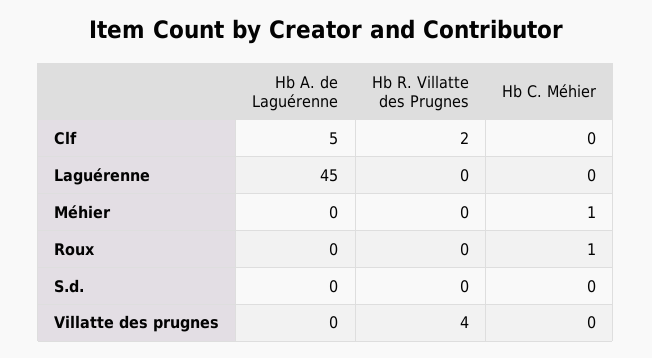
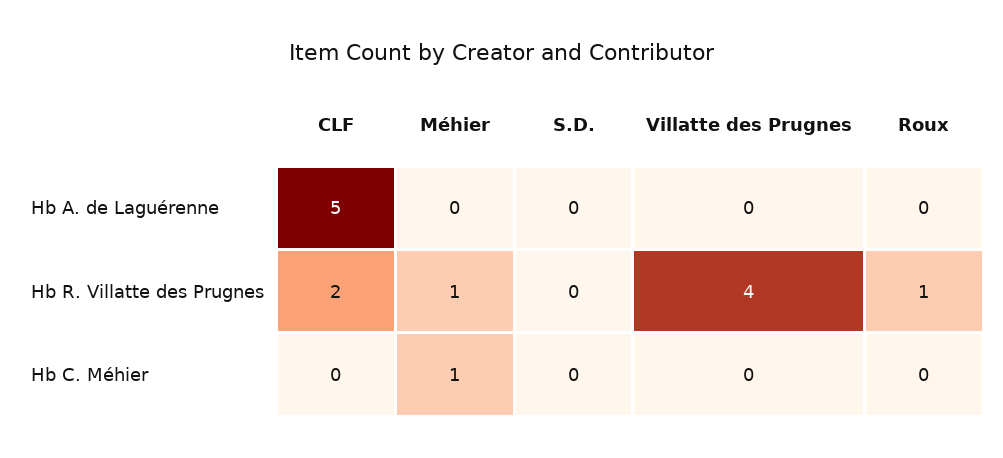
Hb A. de Laguérenne, Laguérenne: 45 -> none
Hb R. Villatte des Prugnes, Laguérenne: 0 -> none
Hb C. Méhier, Laguérenne: 0 -> none
Hb R. Villatte des Prugnes, Méhier: 0 -> 1
Hb R. Villatte des Prugnes, Roux: 0 -> 1
Hb C. Méhier, Roux: 1 -> 0

